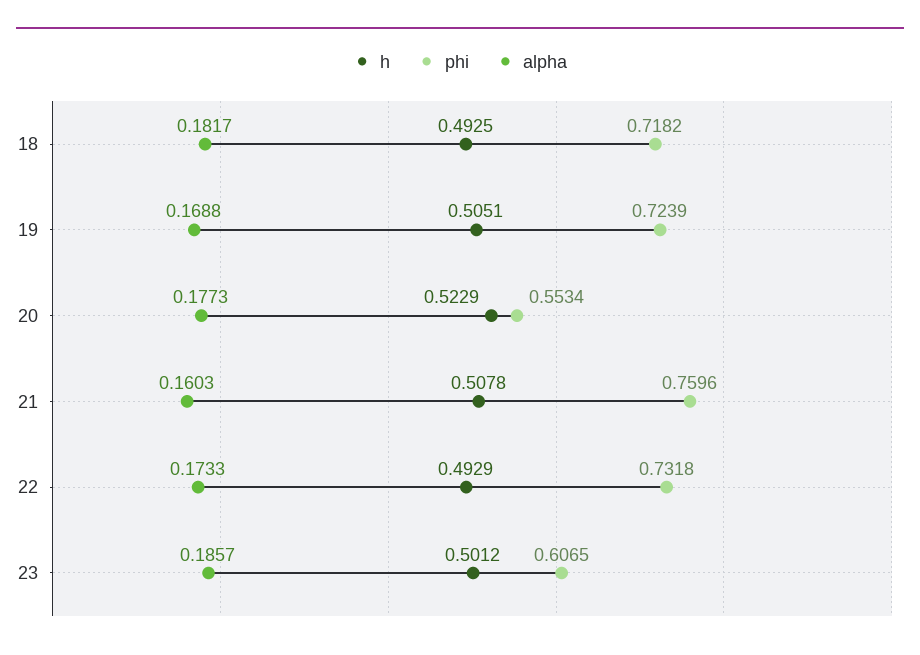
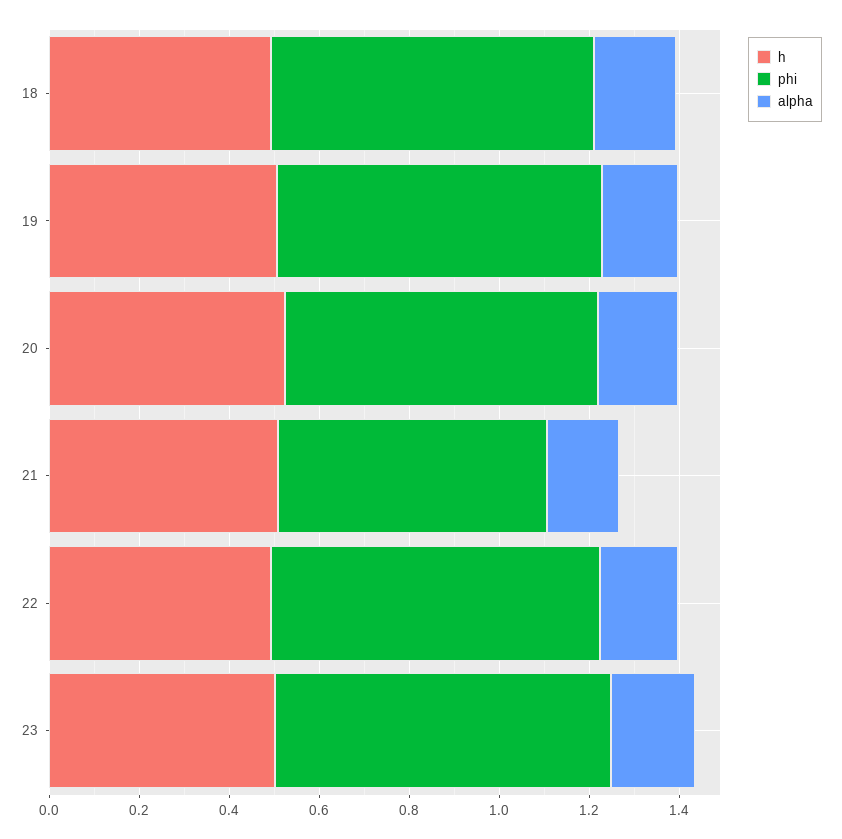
phi, 20: 0.5534 -> 0.7
phi, 21: 0.7596 -> 0.6
phi, 23: 0.6065 -> 0.75

